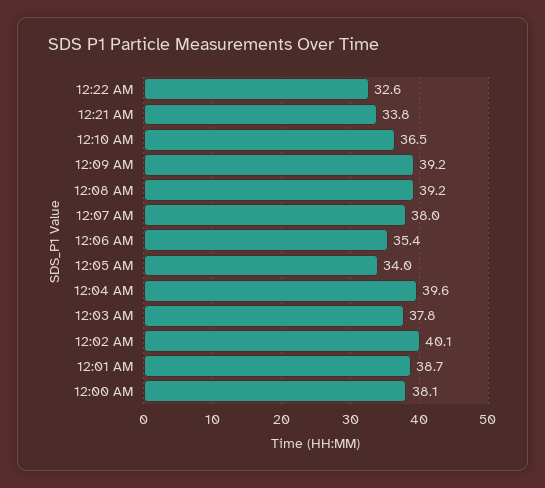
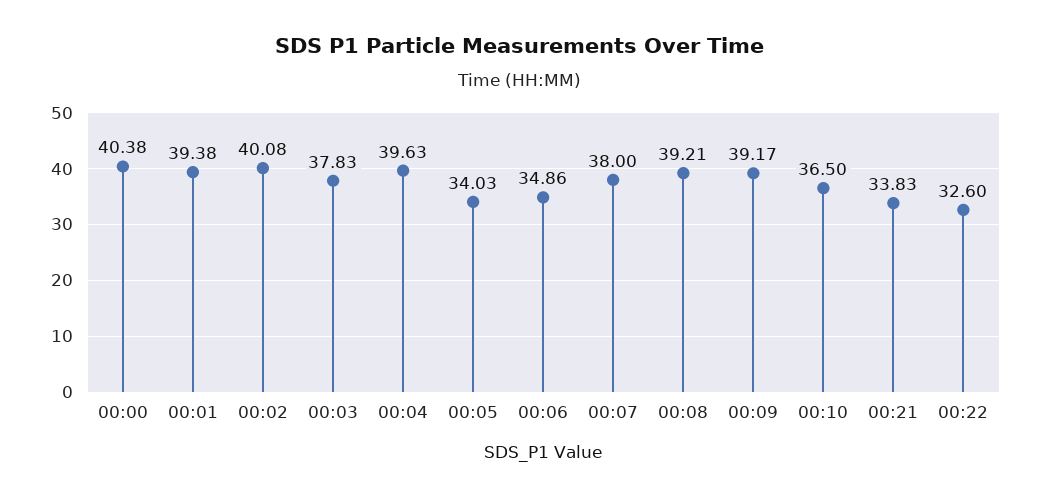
12:06 AM: 35.4 -> 34.86
12:01 AM: 38.7 -> 39.38
12:00 AM: 38.1 -> 40.38

